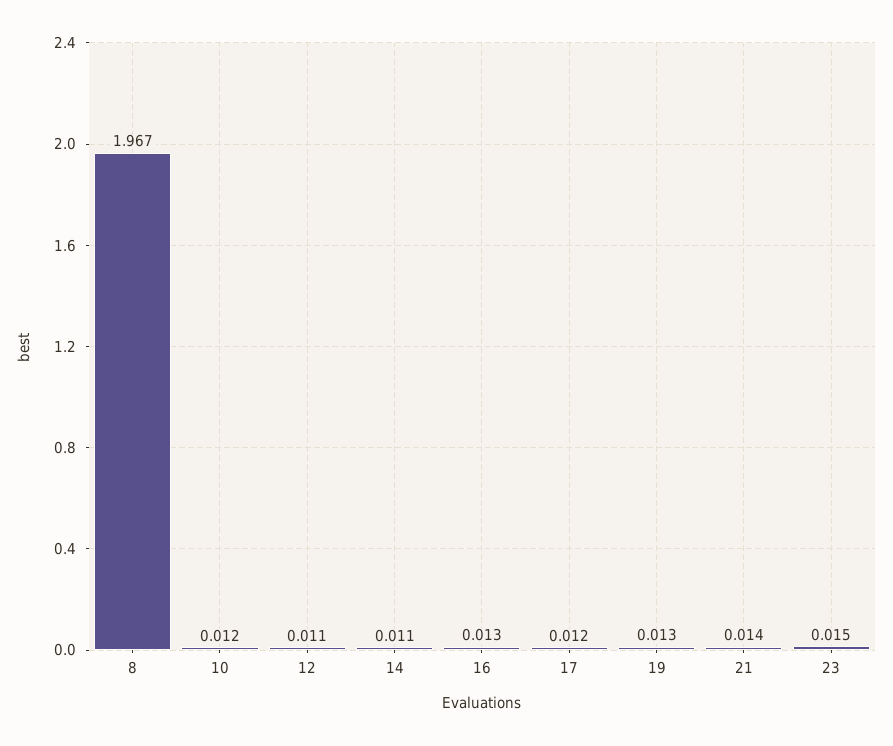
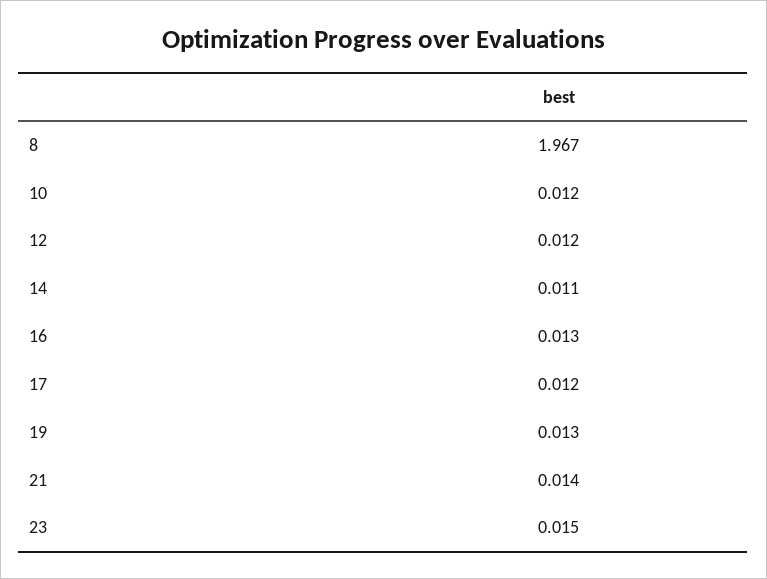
12: 0.011 -> 0.012

